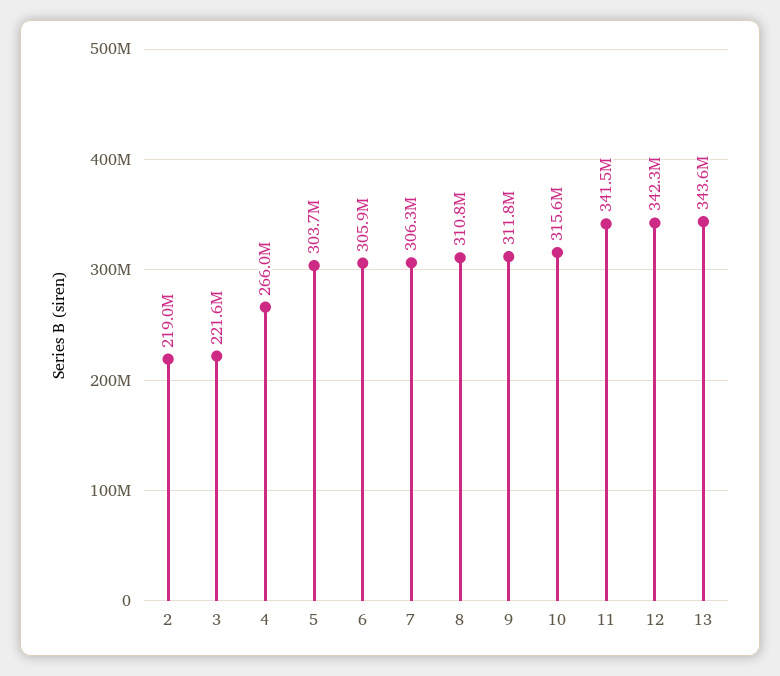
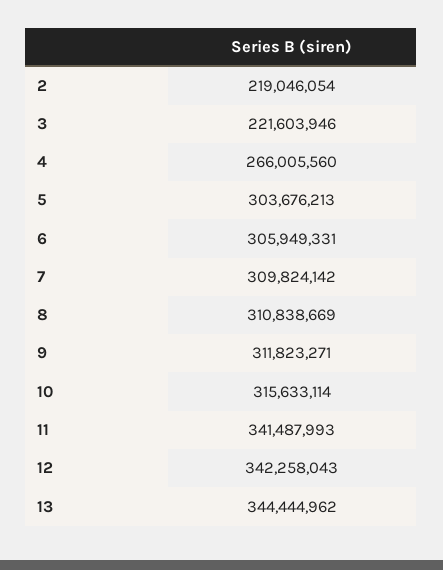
7: 306300000 -> 309824142
13: 343600000 -> 344444962

